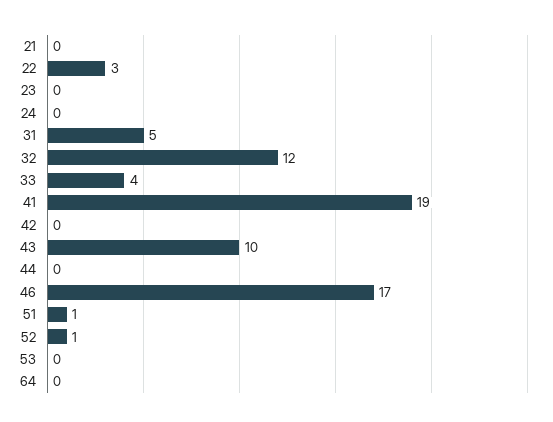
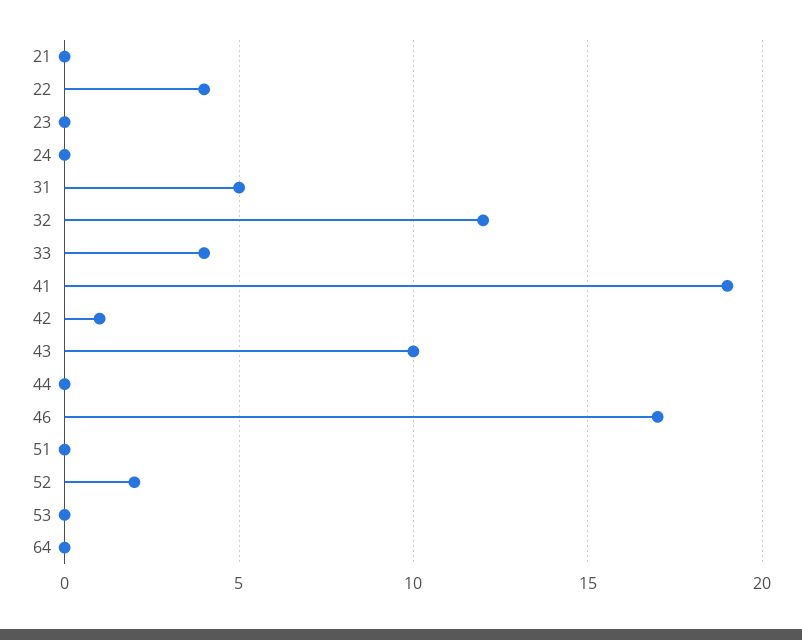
22: 3 -> 4
42: 0 -> 1
51: 1 -> 0
52: 1 -> 2

